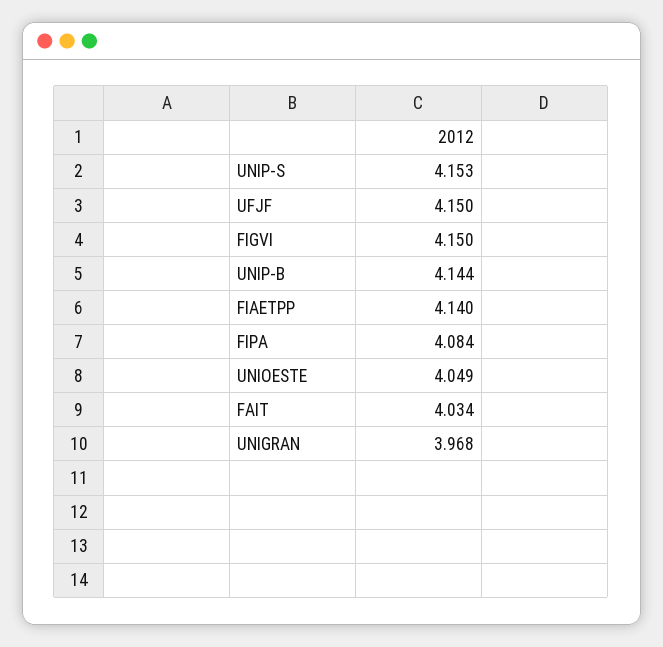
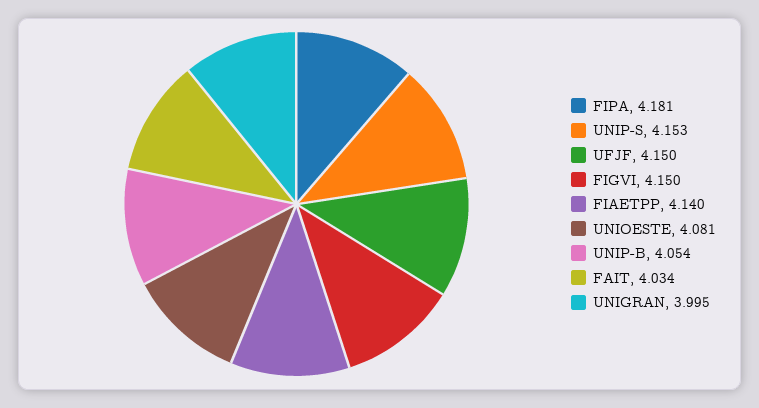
UNIP-B: 4.144 -> 4.054
FIPA: 4.084 -> 4.181
UNIOESTE: 4.049 -> 4.081
UNIGRAN: 3.968 -> 3.995

